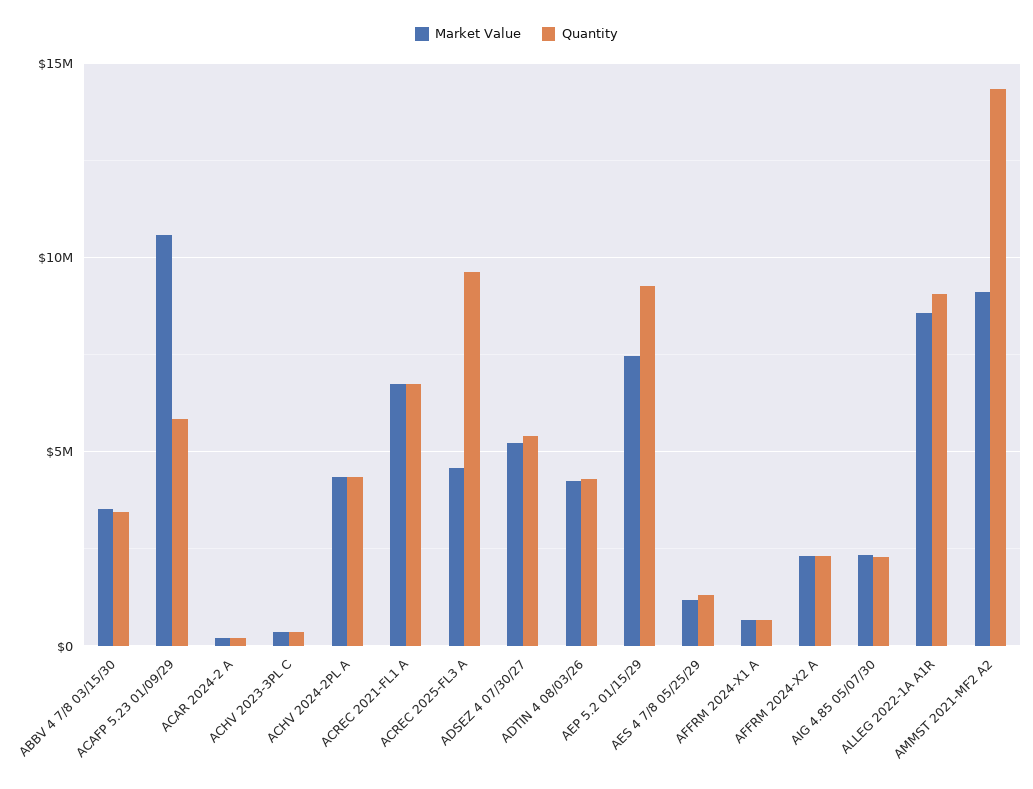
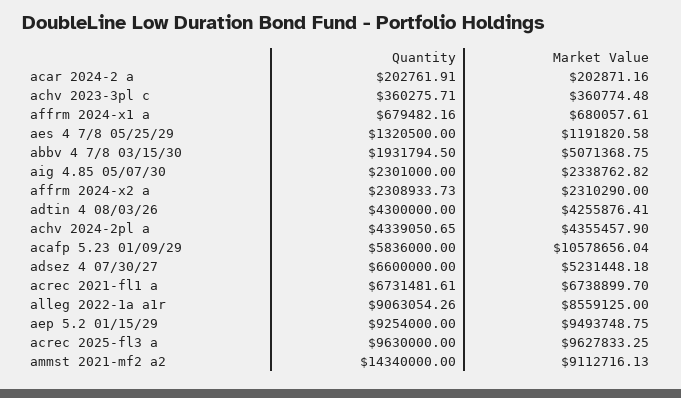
Market Value, ABBV 4 7/8 03/15/30: 3500000 -> 5071368.75
Quantity, ABBV 4 7/8 03/15/30: 3500000 -> 1931794.5
Market Value, ACREC 2025-FL3 A: 4500000 -> 9627833.25
Quantity, ADSEZ 4 07/30/27: 5500000 -> 6600000
Market Value, AEP 5.2 01/15/29: 7500000 -> 9493748.75

